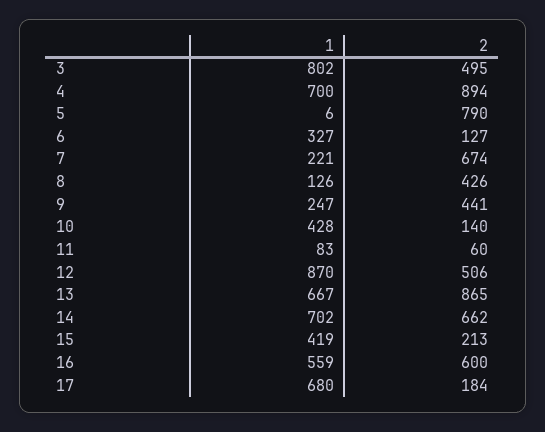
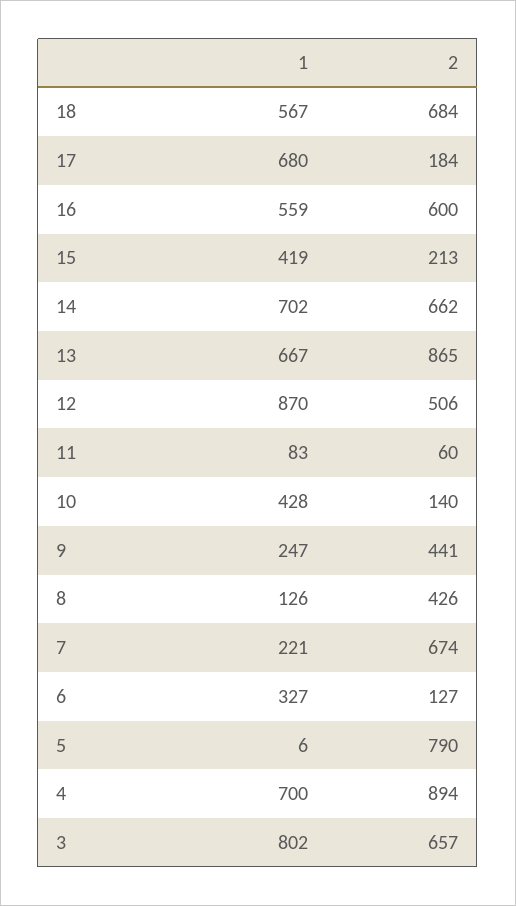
2, 3: 495 -> 657
1, 18: none -> 567
2, 18: none -> 684

